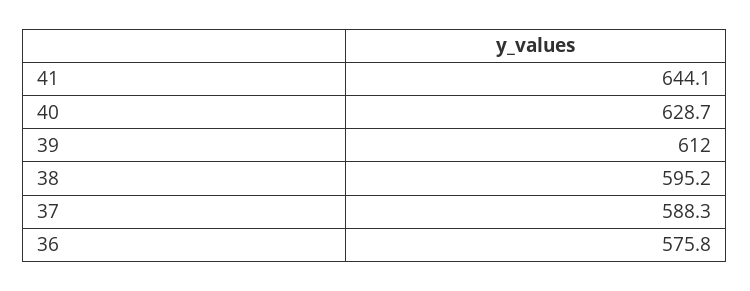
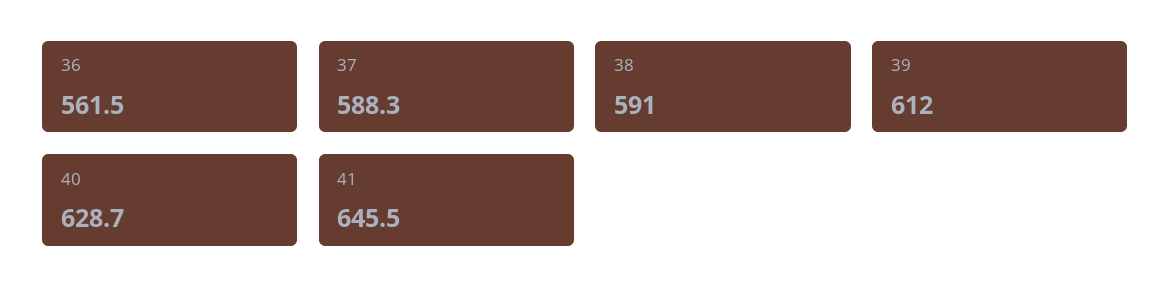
41: 644.1 -> 645.5
38: 595.2 -> 591
36: 575.8 -> 561.5

